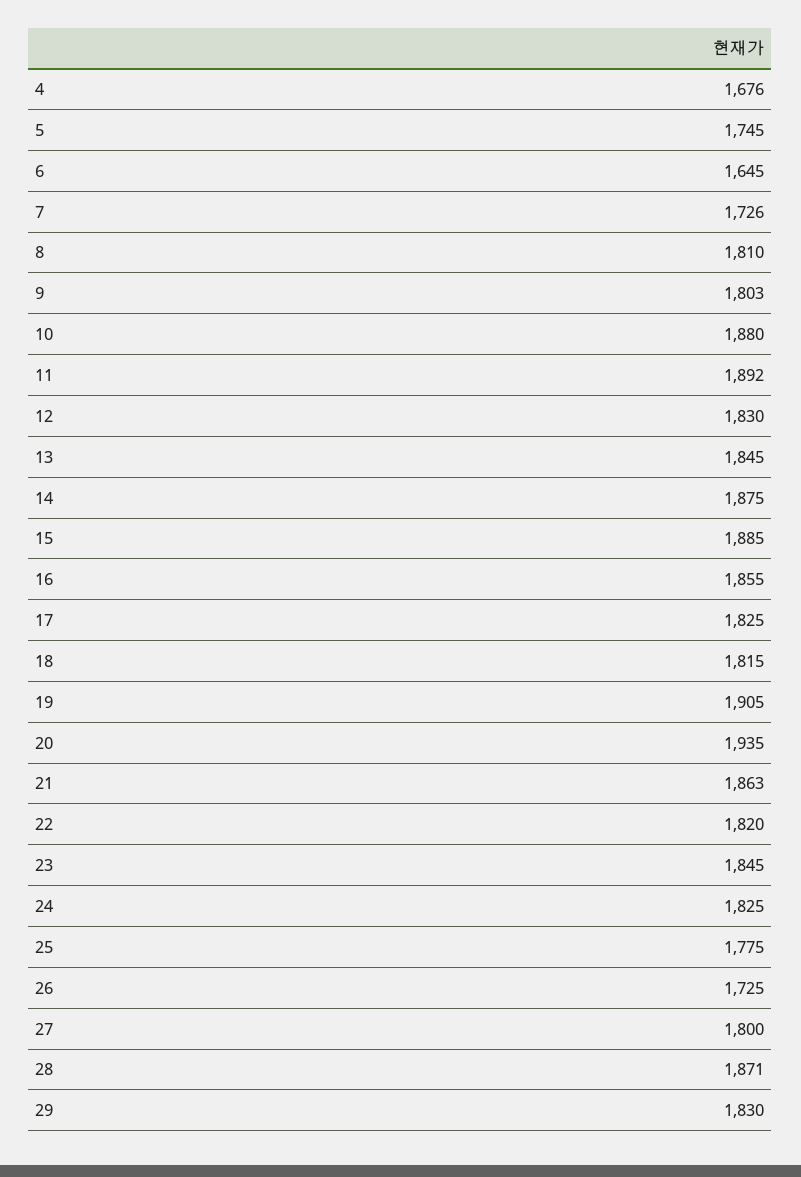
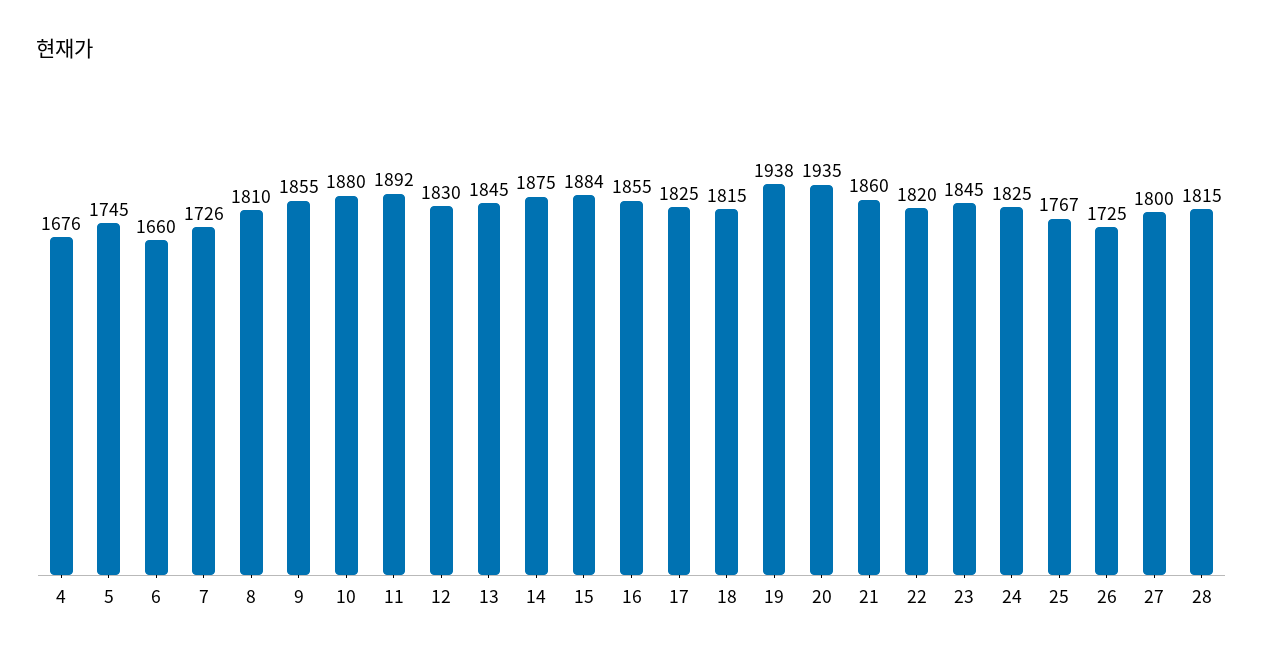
6: 1645 -> 1660
9: 1803 -> 1855
15: 1885 -> 1884
19: 1905 -> 1938
21: 1863 -> 1860
25: 1775 -> 1767
28: 1871 -> 1815
29: 1830 -> none

